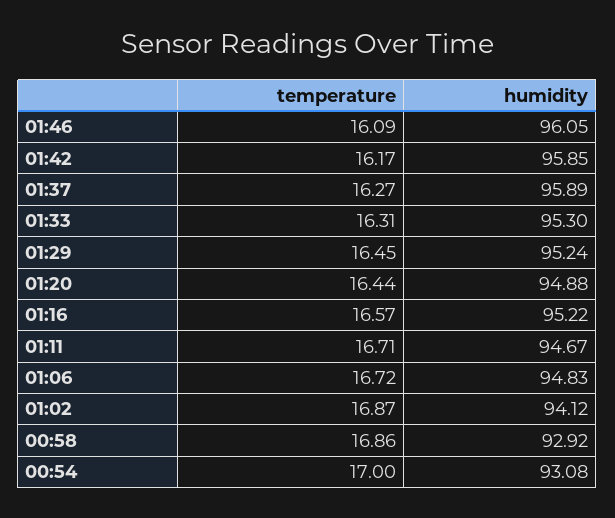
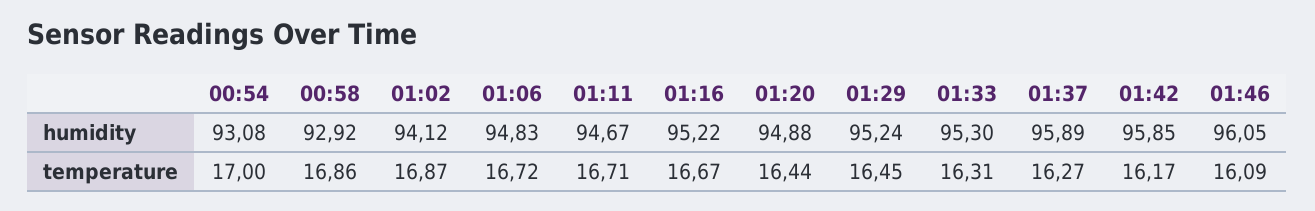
temperature, 01:16: 16.57 -> 16.67

